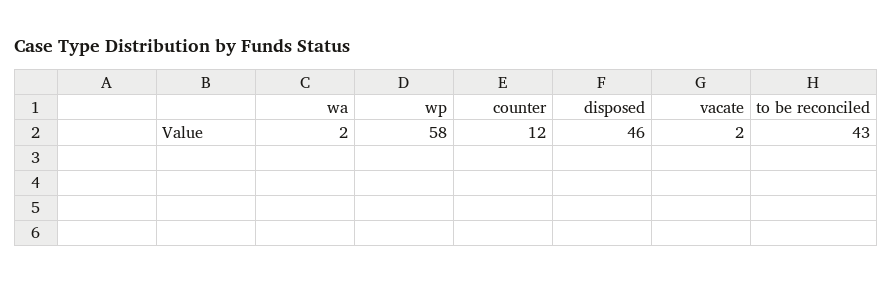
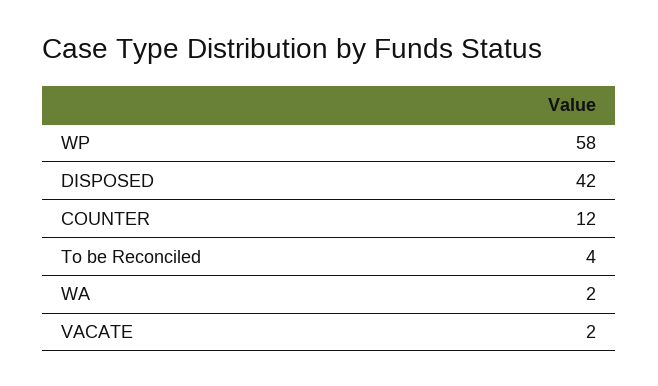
disposed: 46 -> 42
to be reconciled: 43 -> 4

